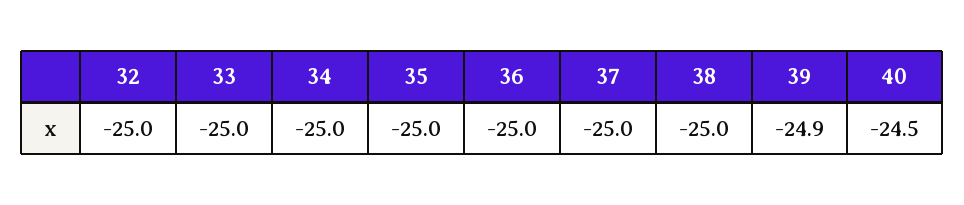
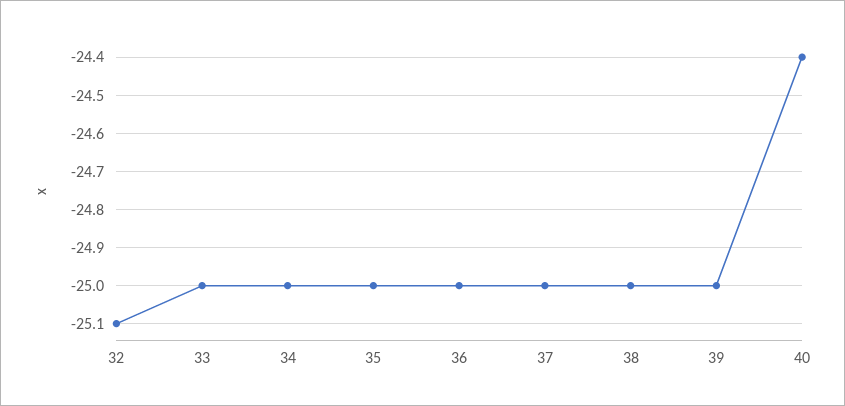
32: -25 -> -25.1
39: -24.9 -> -25
40: -24.5 -> -24.4

